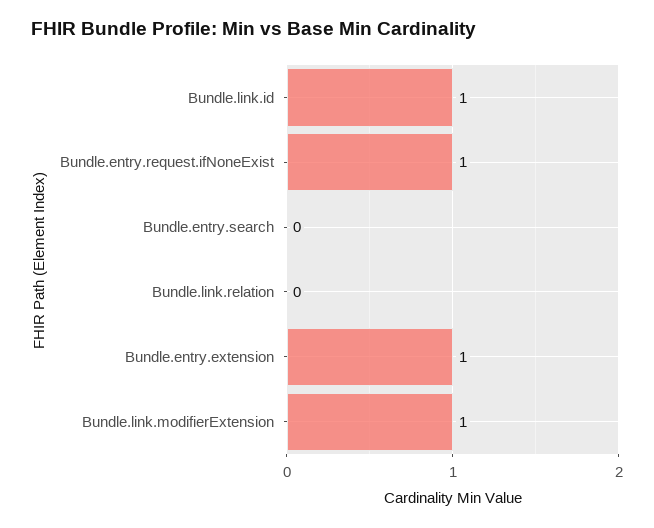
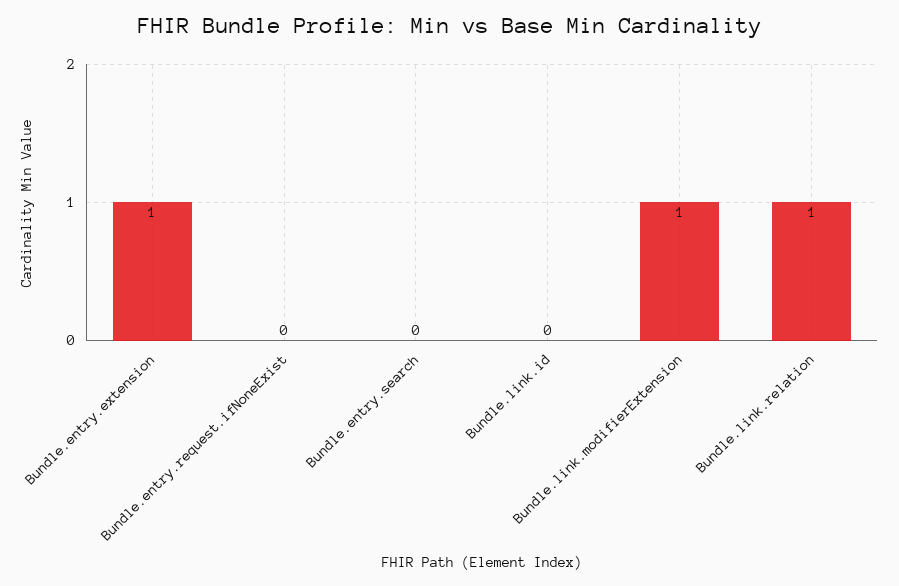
Bundle.link.id: 1 -> 0
Bundle.entry.request.ifNoneExist: 1 -> 0
Bundle.link.relation: 0 -> 1

